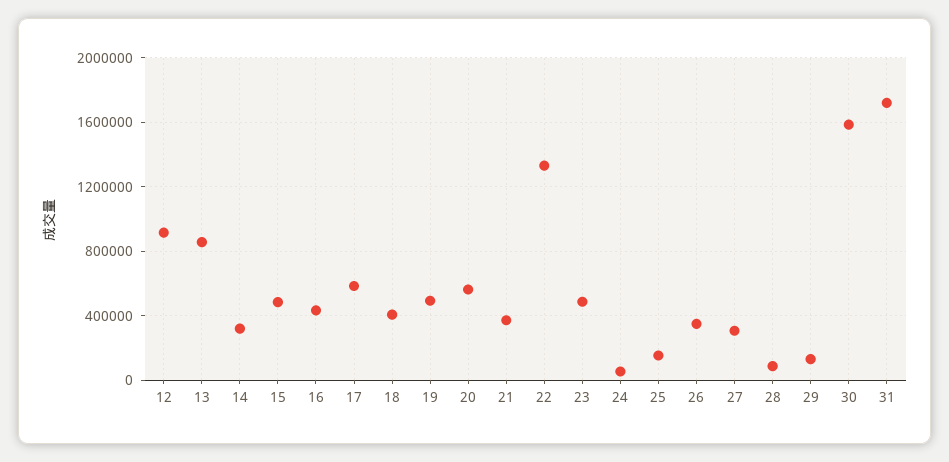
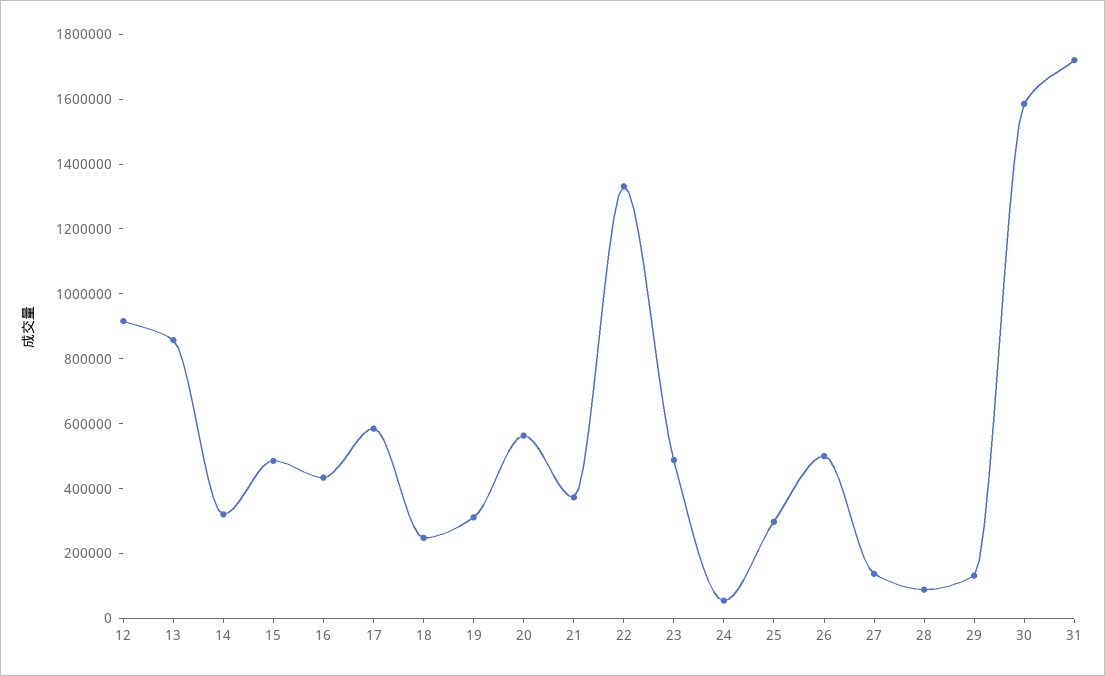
18: 400000 -> 250000
19: 500000 -> 300000
25: 150000 -> 300000
26: 350000 -> 500000
27: 300000 -> 150000

